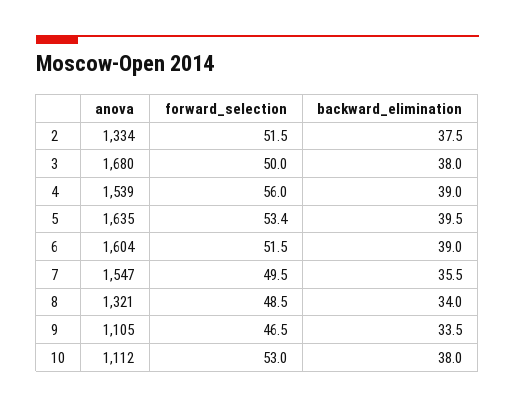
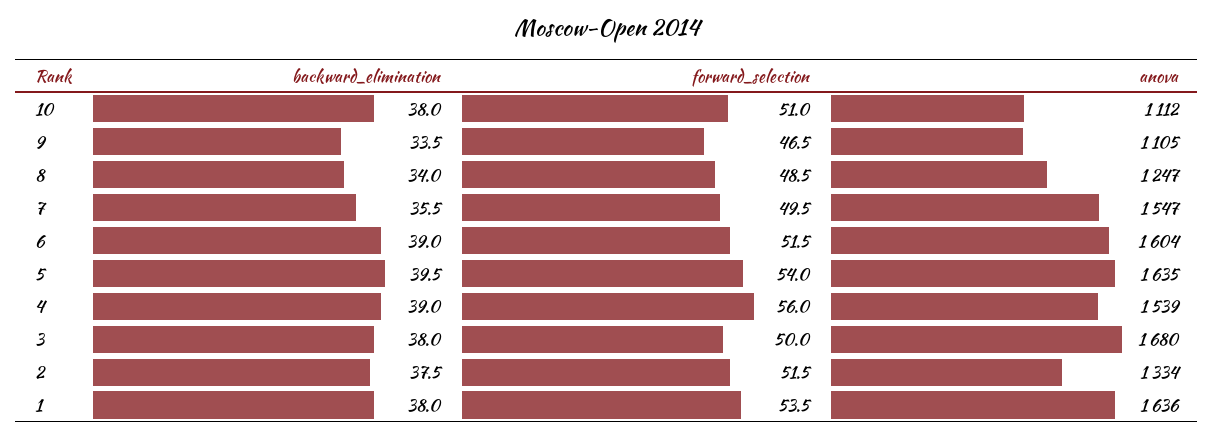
forward_selection, 5: 53.4 -> 54
anova, 8: 1321 -> 1247
forward_selection, 10: 53 -> 51
backward_elimination, 1: none -> 38
forward_selection, 1: none -> 53.5
anova, 1: none -> 1636

